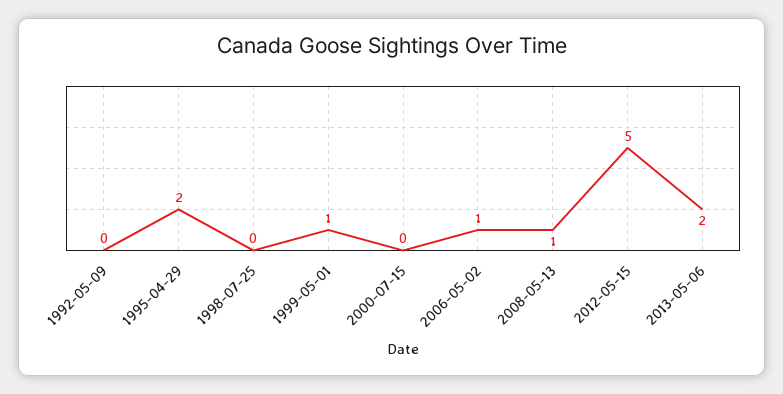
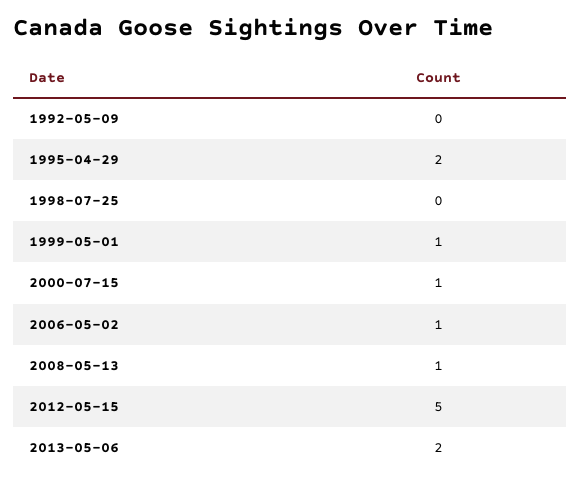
2000-07-15: 0 -> 1

